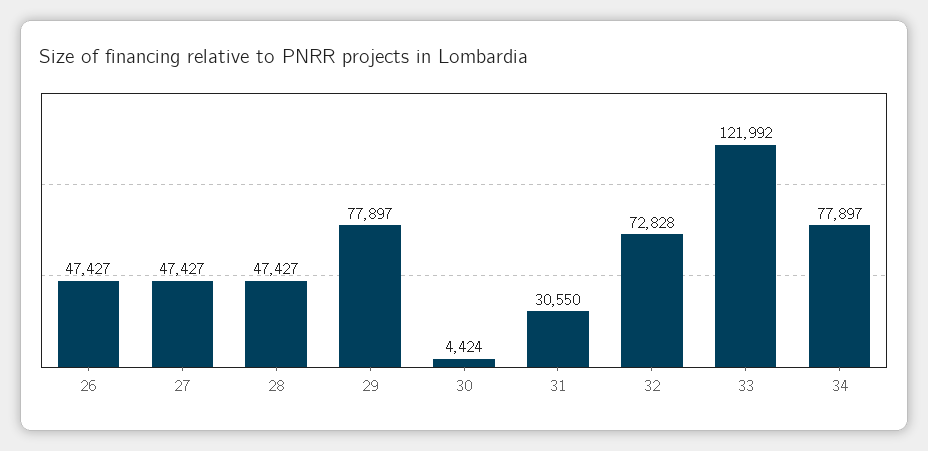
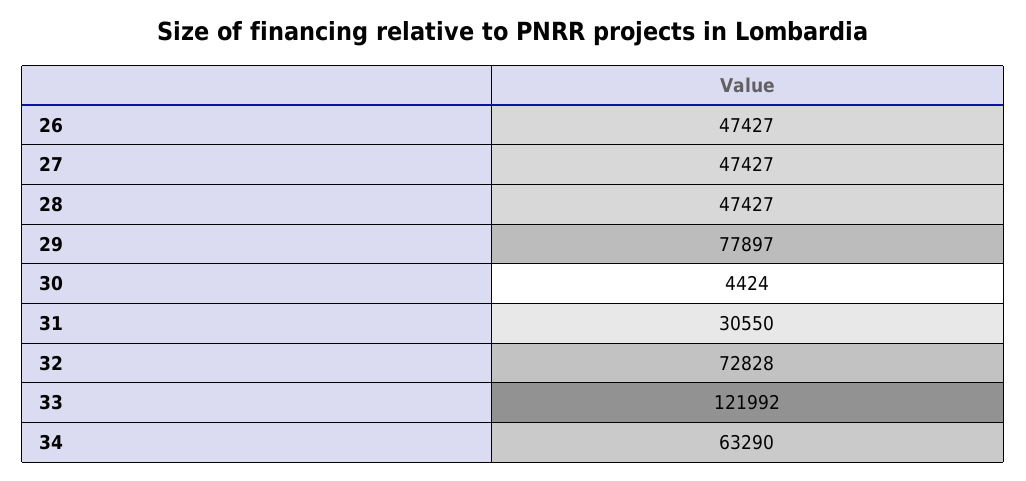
34: 77897 -> 63290

